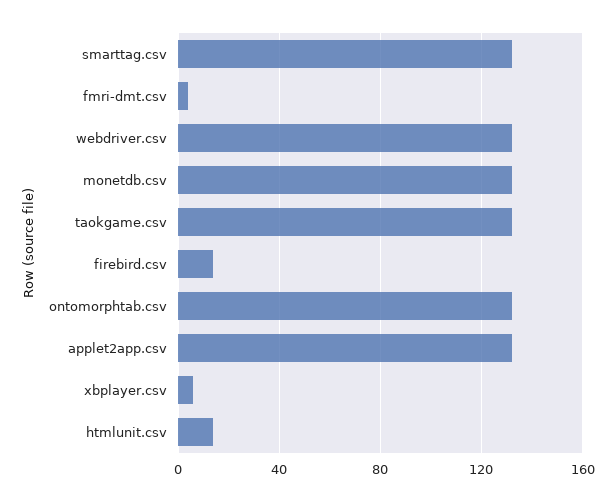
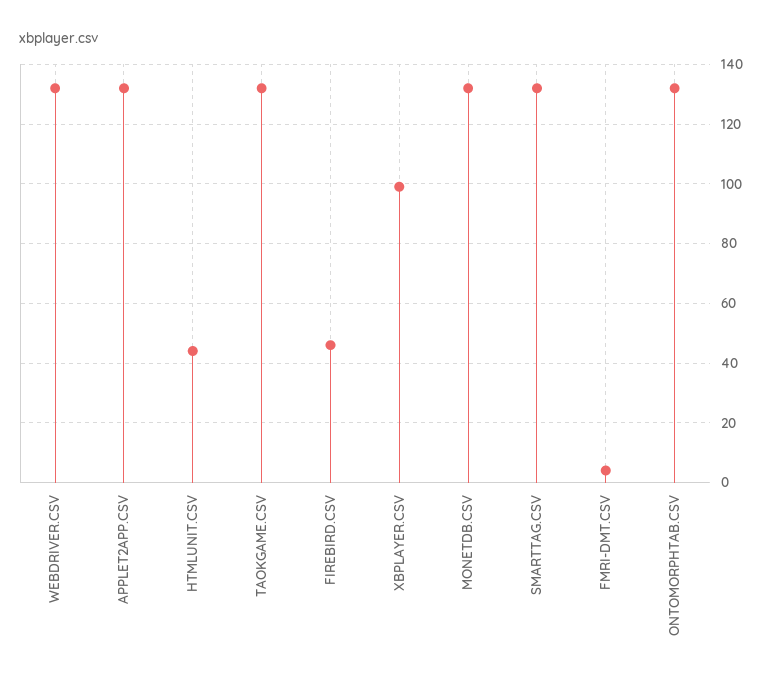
firebird.csv: 15 -> 45
xbplayer.csv: 5 -> 100
htmlunit.csv: 15 -> 45

